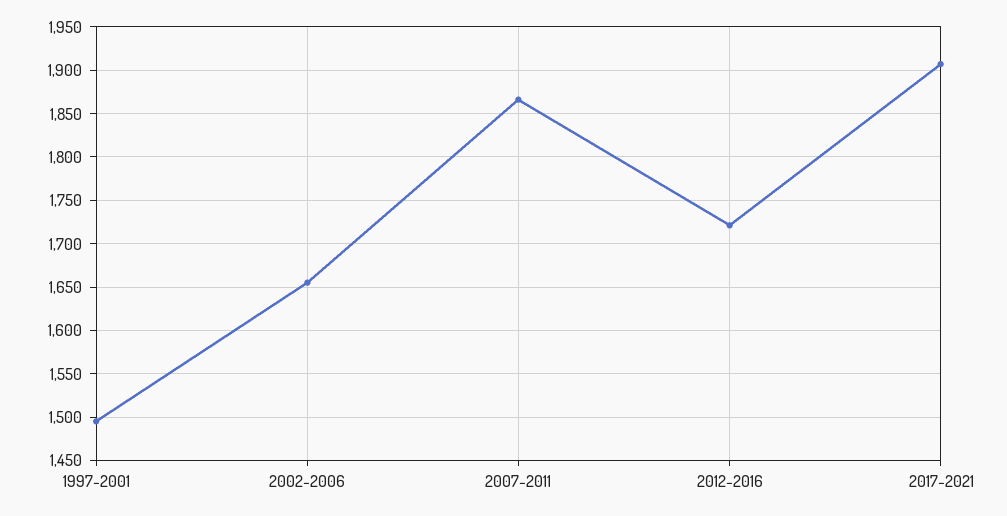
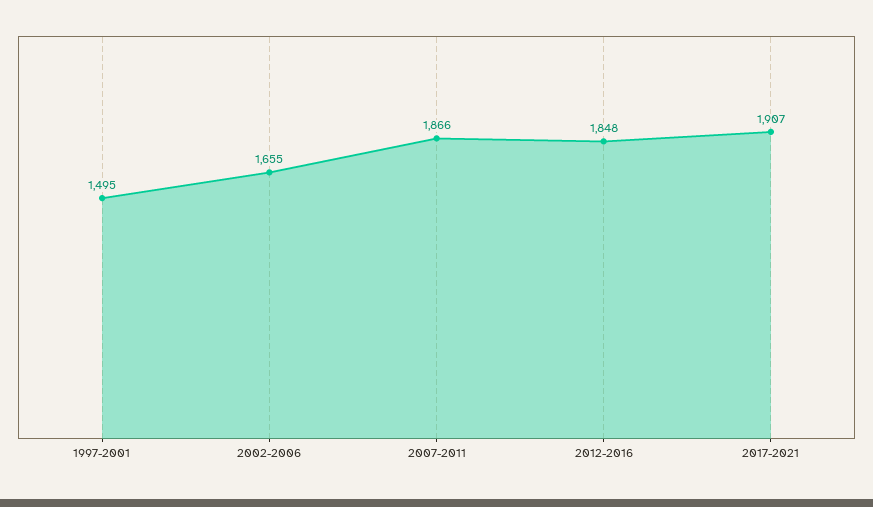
2012-2016: 1720 -> 1848

